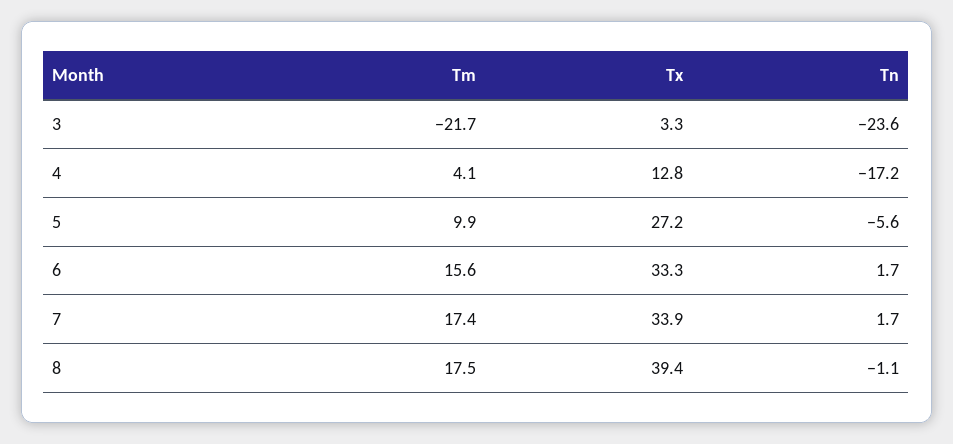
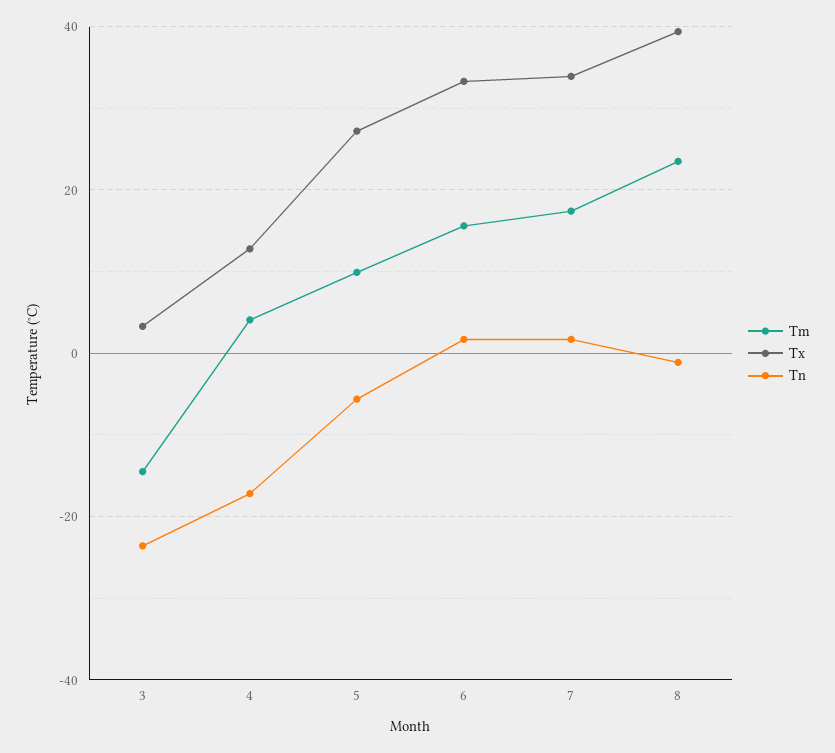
Tm, 3: -21.7 -> -14
Tm, 8: 17.5 -> 24

